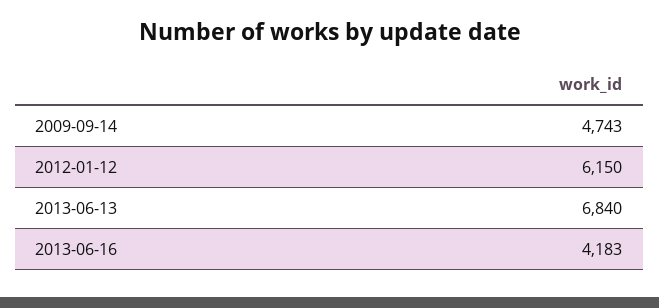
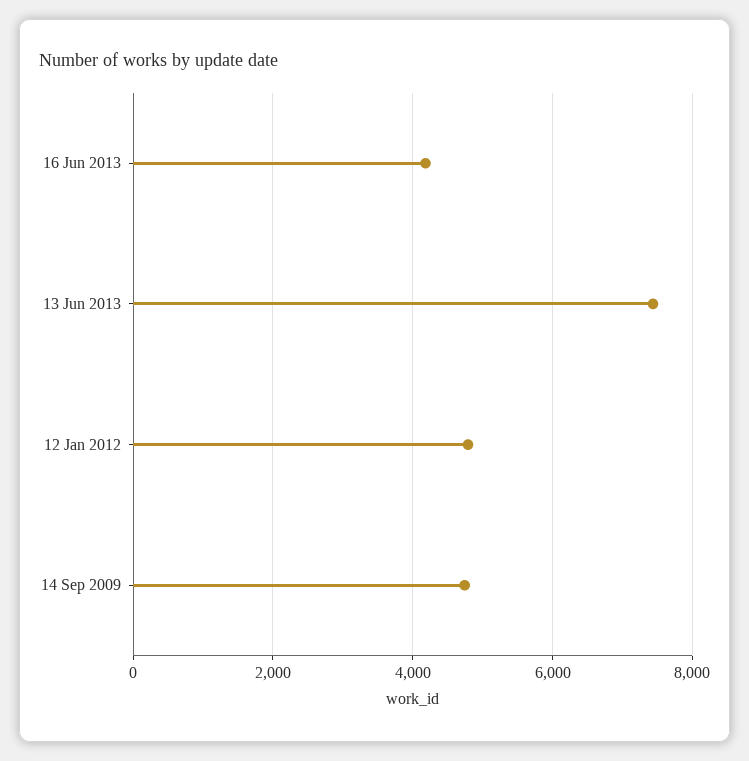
2012-01-12: 6150 -> 4800
2013-06-13: 6840 -> 7400

